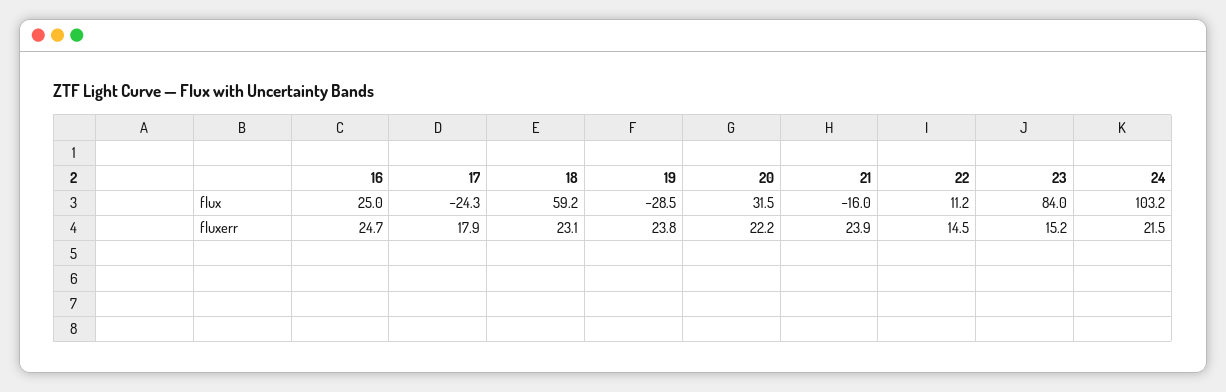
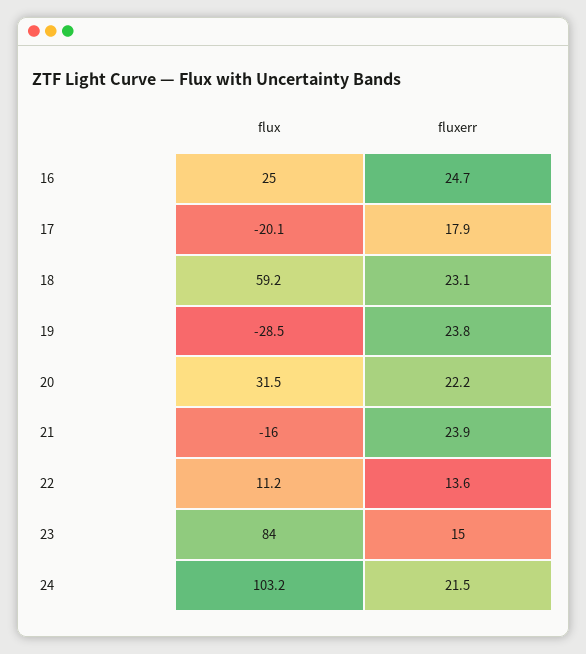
17, flux: -24.3 -> -20.1
22, fluxerr: 14.5 -> 13.6
23, fluxerr: 15.2 -> 15

